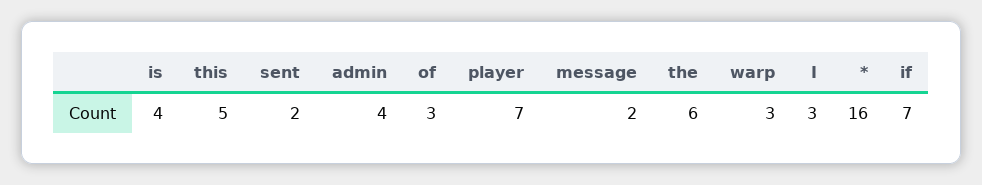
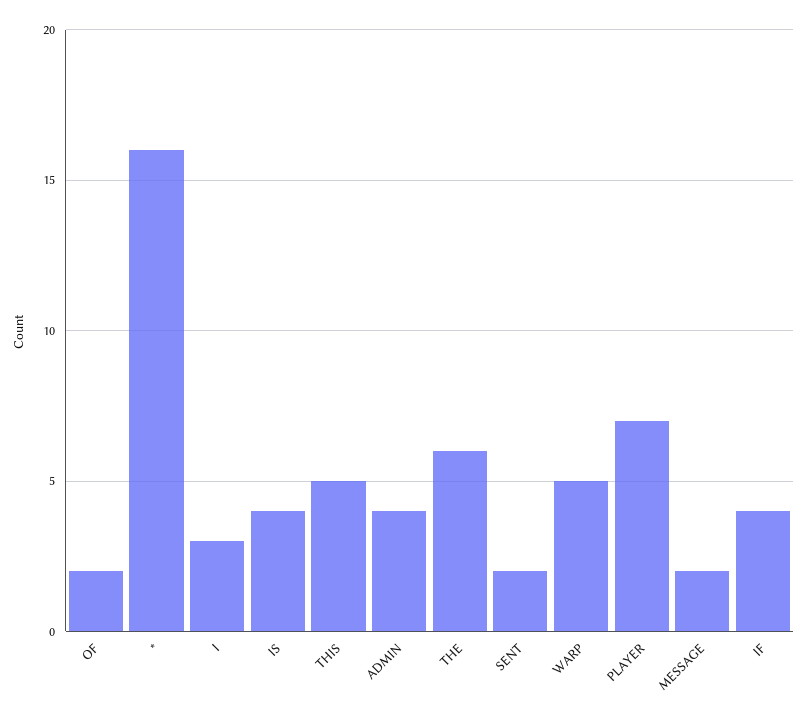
of: 3 -> 2
warp: 3 -> 5
if: 7 -> 4

